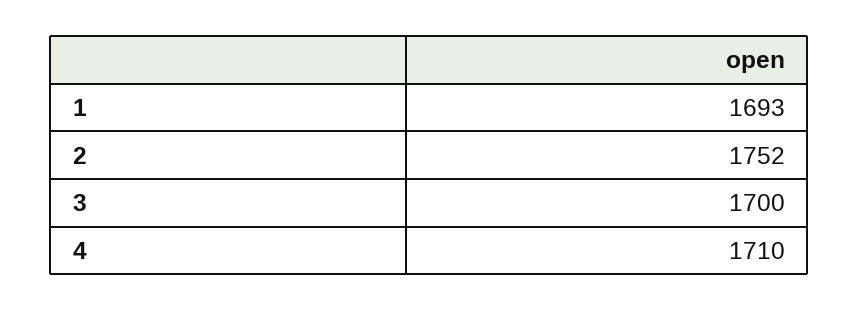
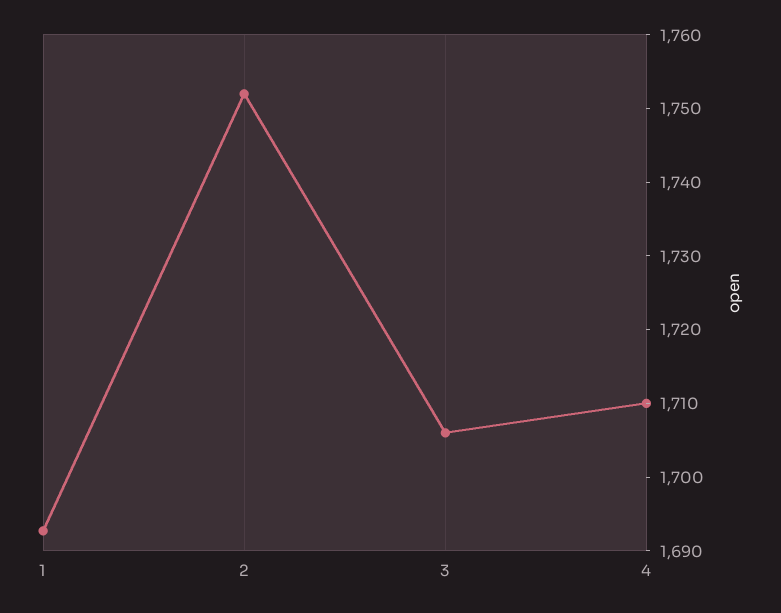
3: 1700 -> 1706

